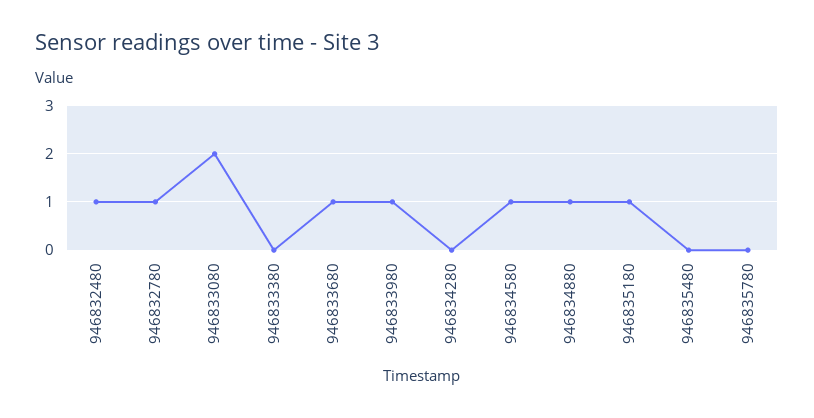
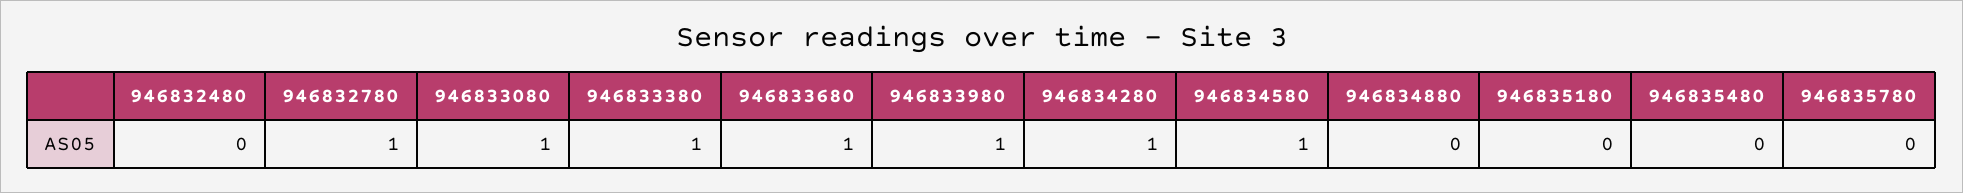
946832480: 1 -> 0
946833080: 2 -> 1
946833380: 0 -> 1
946834280: 0 -> 1
946834880: 1 -> 0
946835180: 1 -> 0

